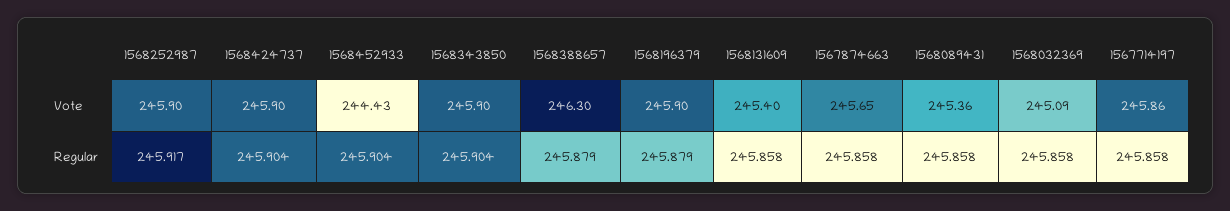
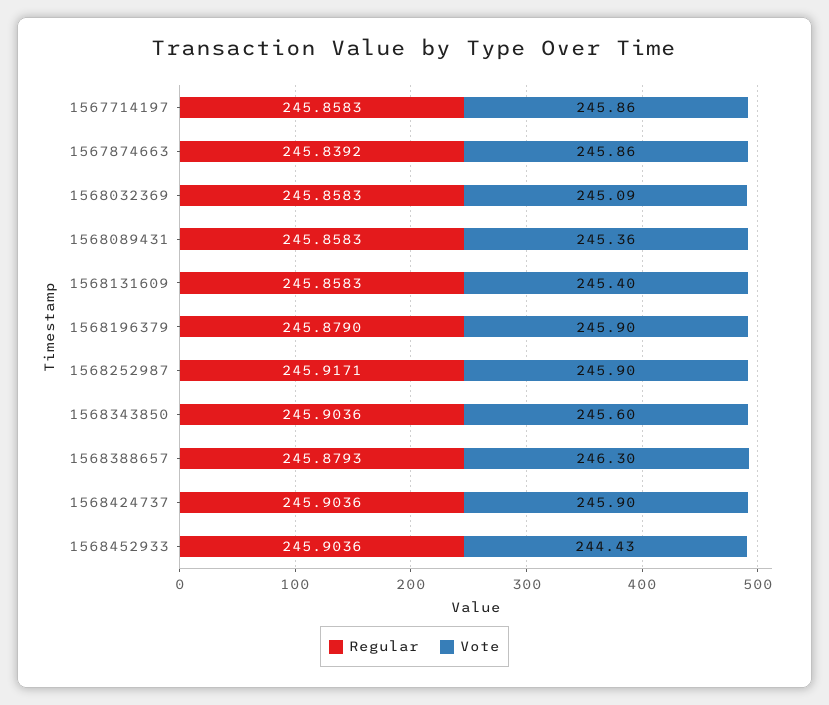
Vote, 1568343850: 245.9 -> 245.6
Vote, 1567874663: 245.65 -> 245.86
Regular, 1567874663: 245.858 -> 245.8392

